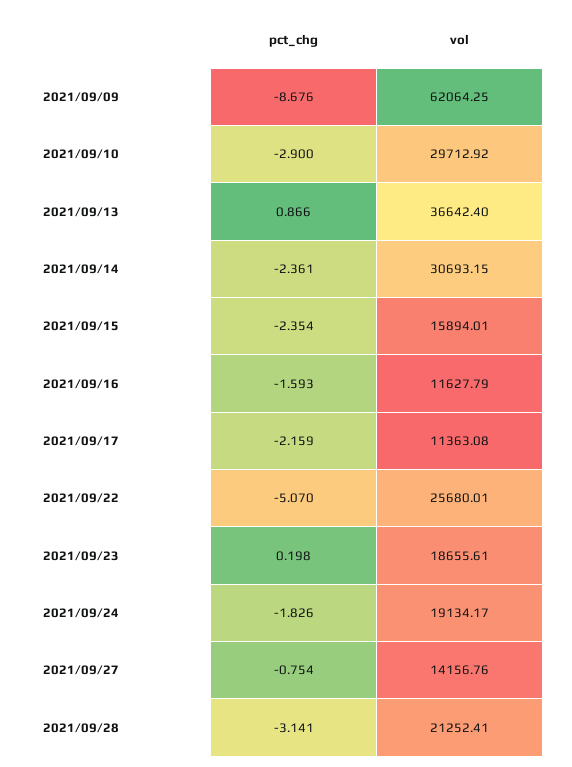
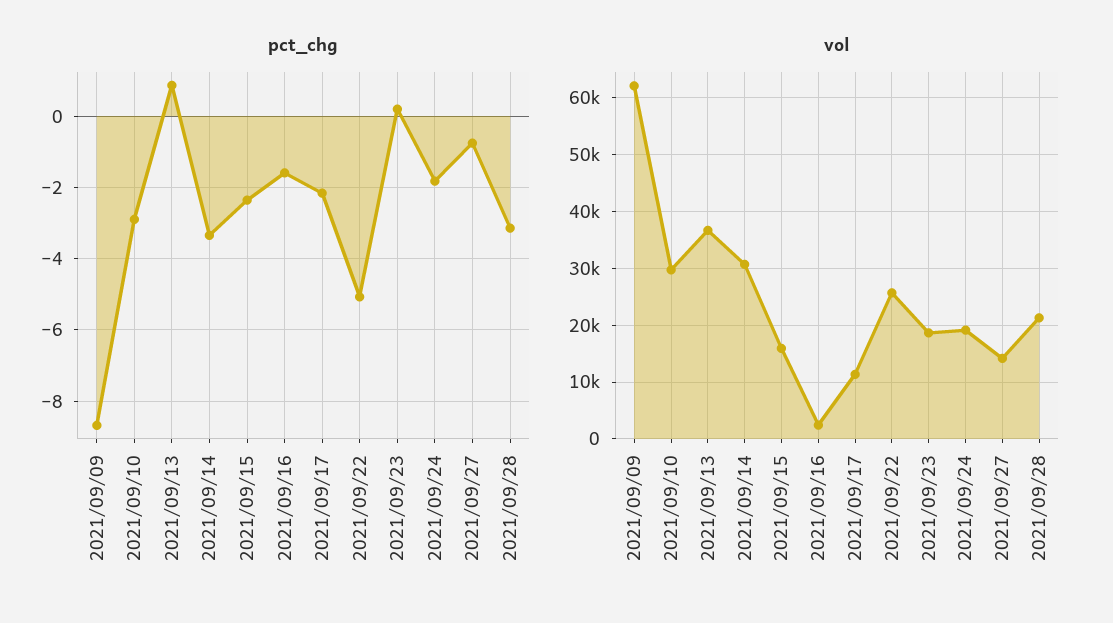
pct_chg, 2021/09/14: -2.361 -> -3.4
vol, 2021/09/16: 11627.79 -> 2000

